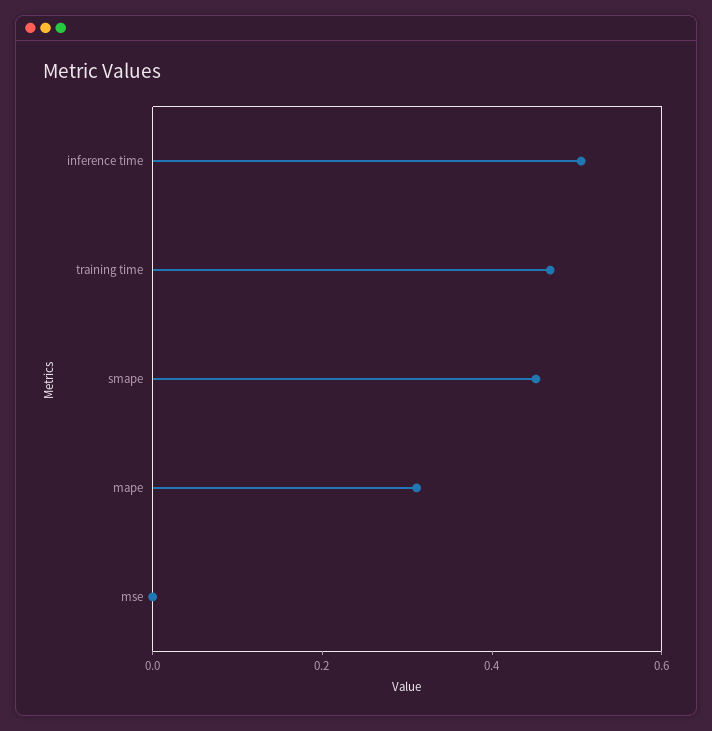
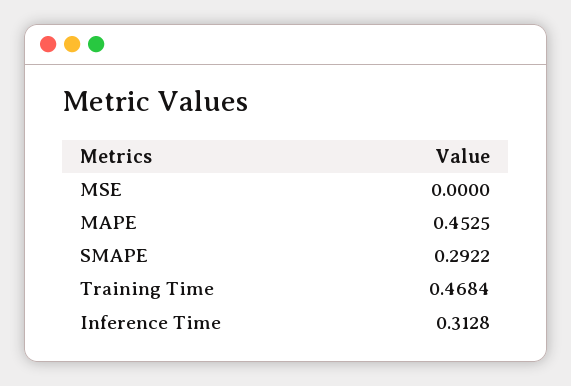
inference time: 0.5 -> 0.3128
smape: 0.45 -> 0.2922
mape: 0.3 -> 0.4525

